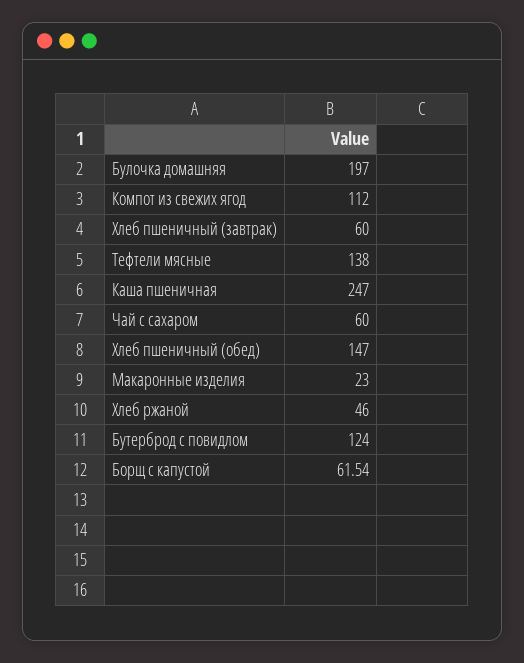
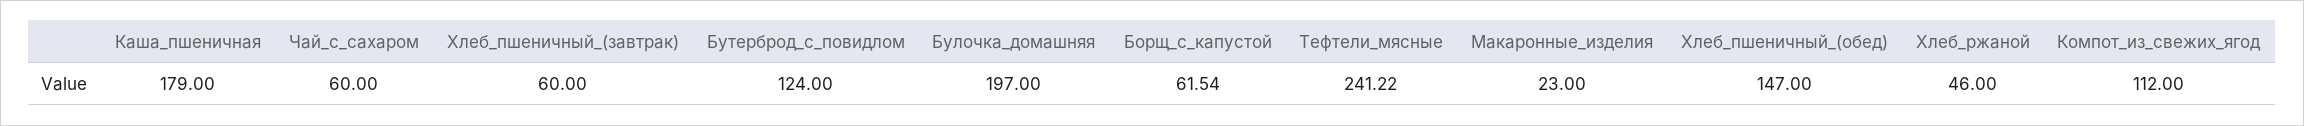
Тефтели мясные: 138 -> 241.22
Каша пшеничная: 247 -> 179

